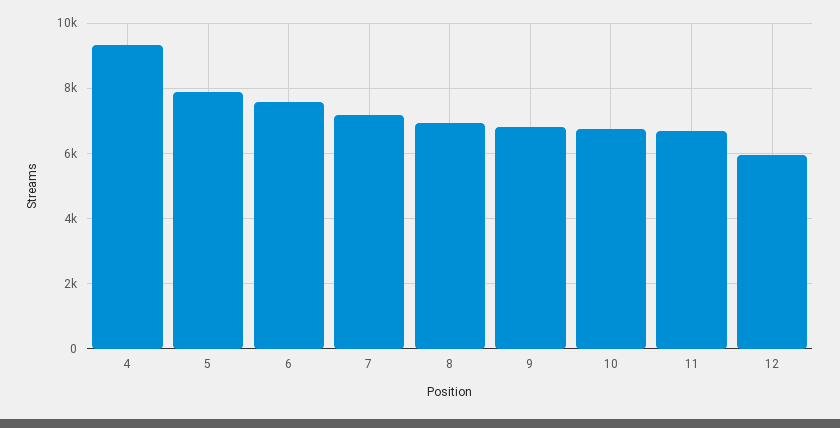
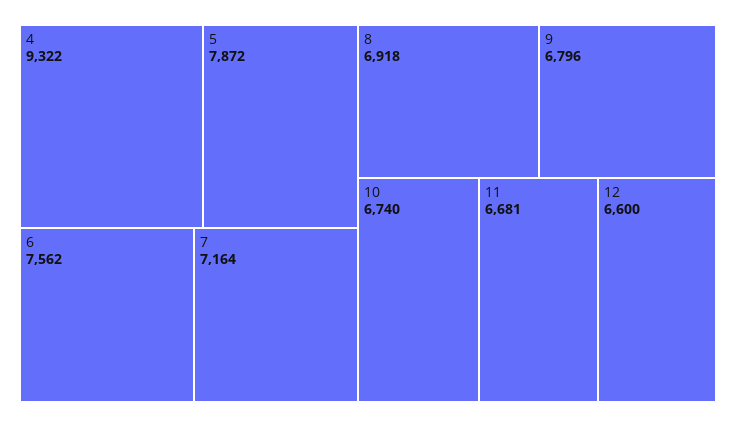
12: 6000 -> 6600

